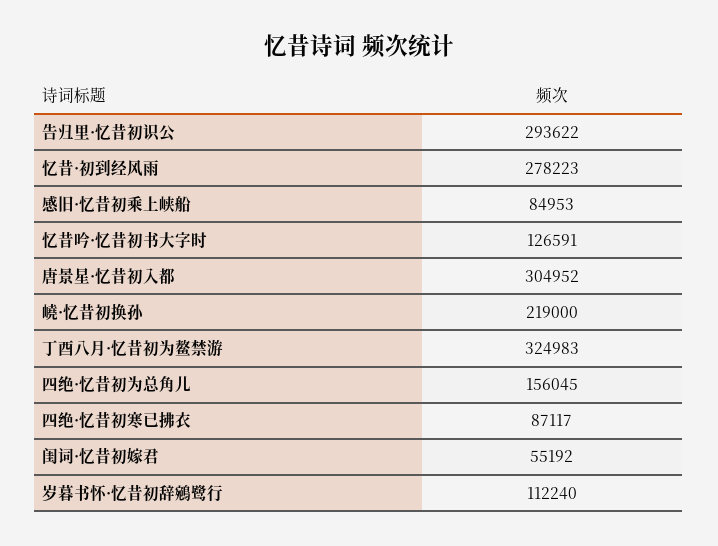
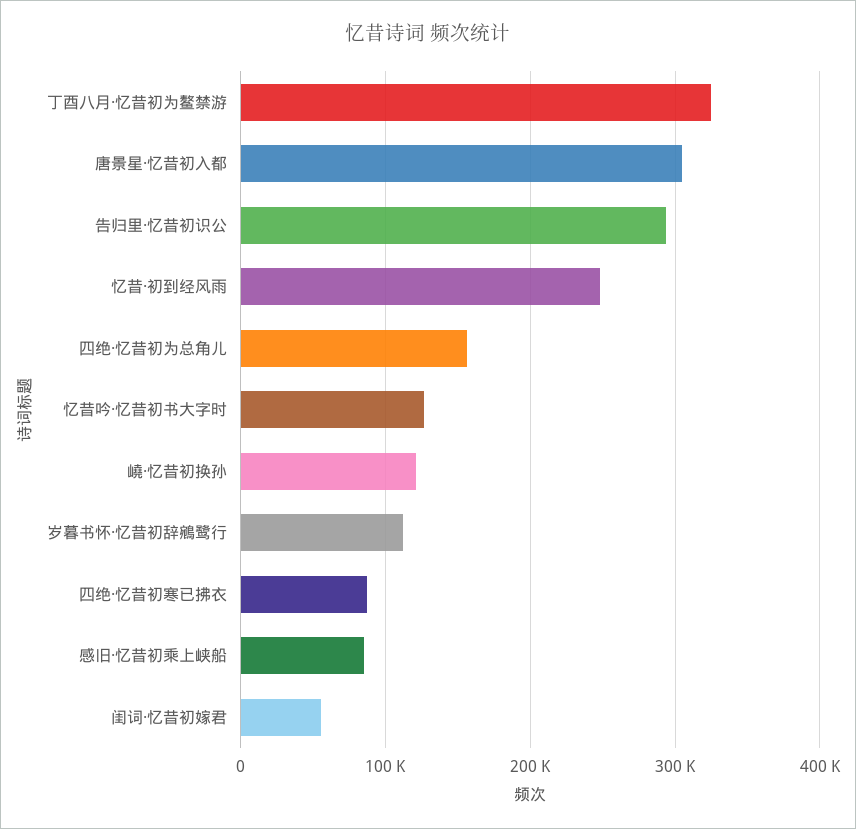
忆昔·初到经风雨: 278223 -> 250000
嶢·忆昔初换孙: 219000 -> 120000

